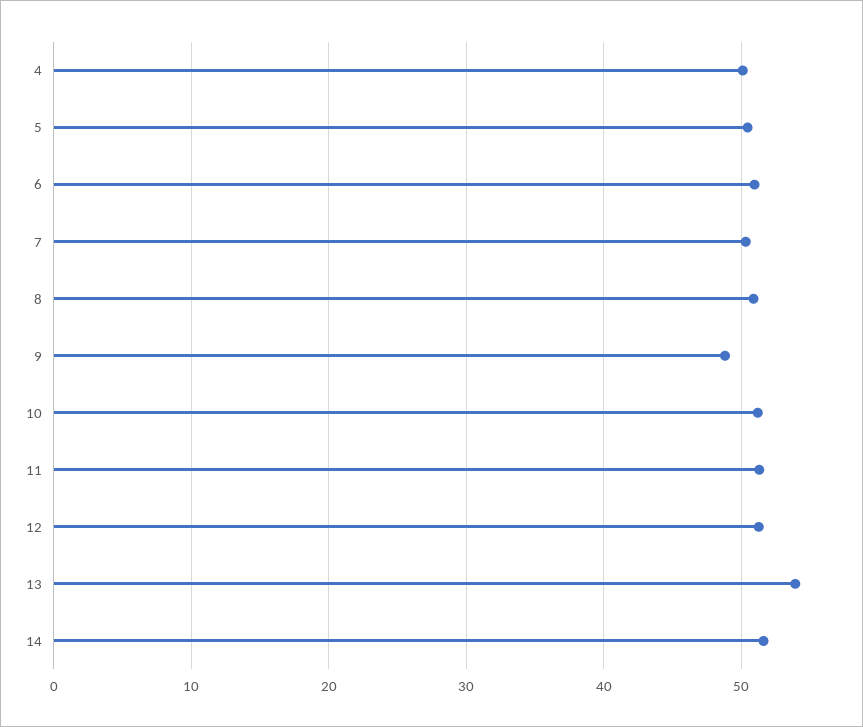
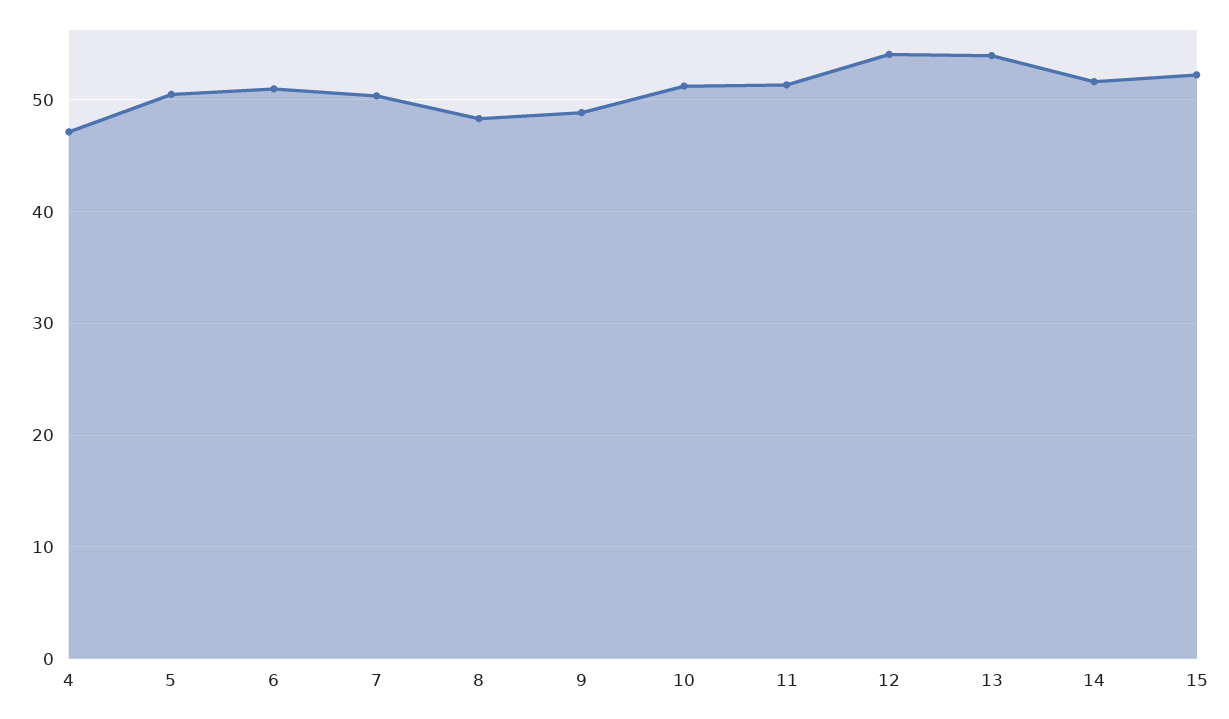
4: 50 -> 47
8: 51 -> 48
12: 51 -> 54
15: none -> 52

